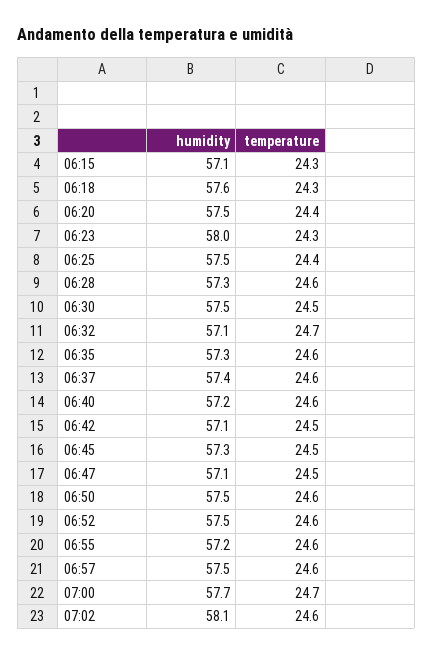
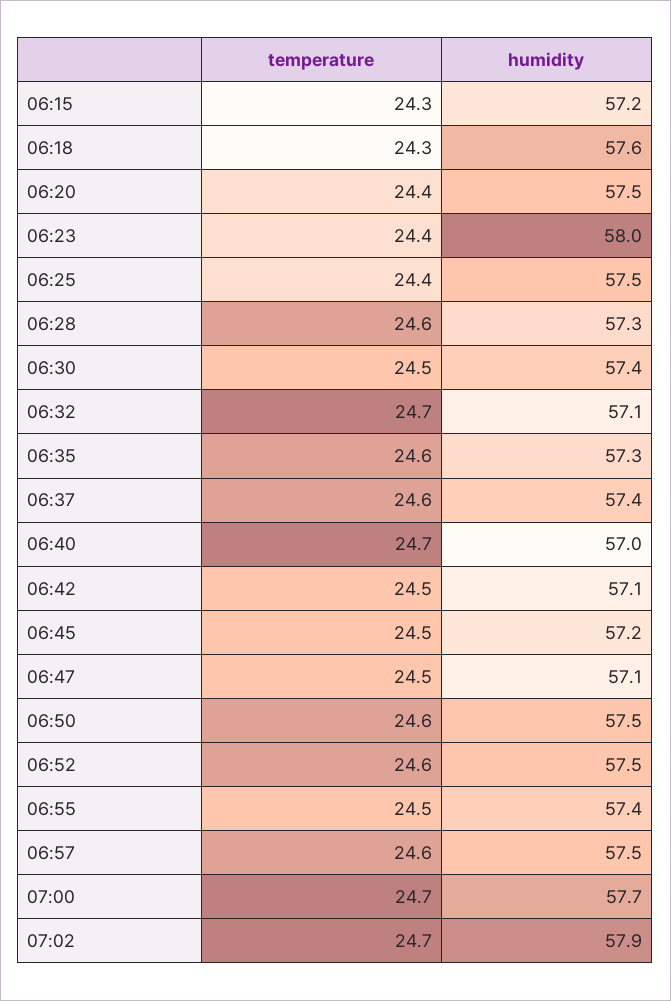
humidity, 06:15: 57.1 -> 57.2
temperature, 06:23: 24.3 -> 24.4
humidity, 06:30: 57.5 -> 57.4
humidity, 06:40: 57.2 -> 57
temperature, 06:40: 24.6 -> 24.7
humidity, 06:45: 57.3 -> 57.2
humidity, 06:55: 57.2 -> 57.4
temperature, 06:55: 24.6 -> 24.5
humidity, 07:02: 58.1 -> 57.9
temperature, 07:02: 24.6 -> 24.7

